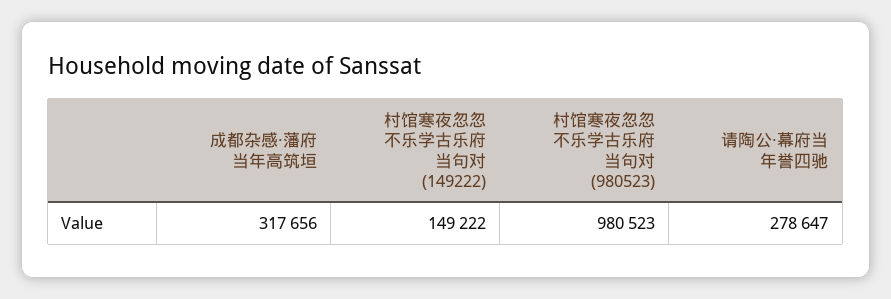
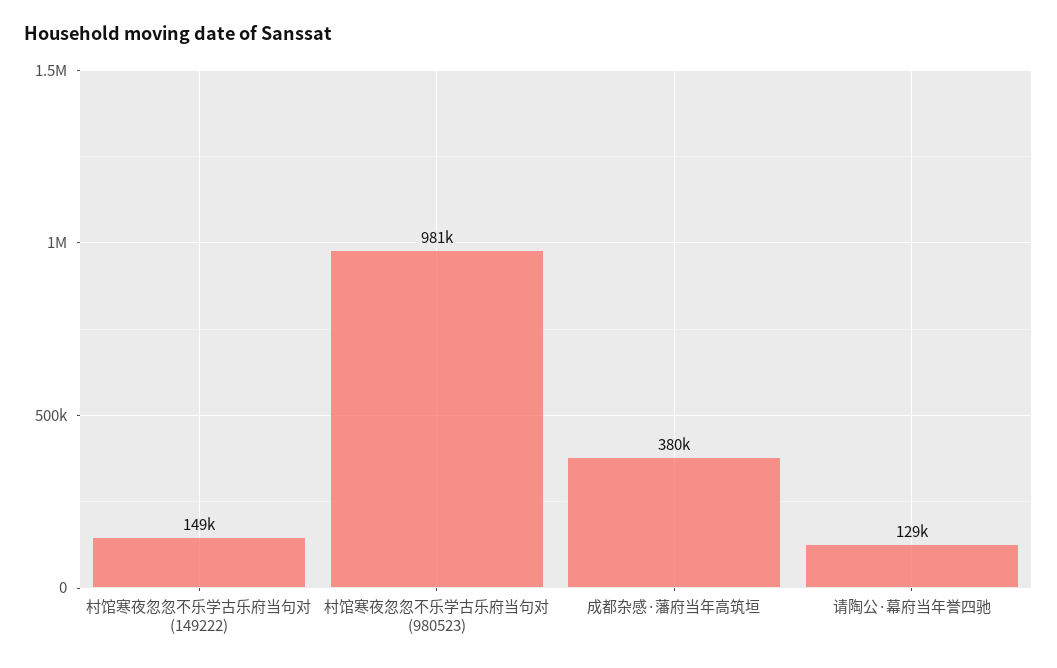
成都杂感·藩府当年高筑垣: 317656 -> 380000
请陶公·幕府当年誉四驰: 278647 -> 129000

